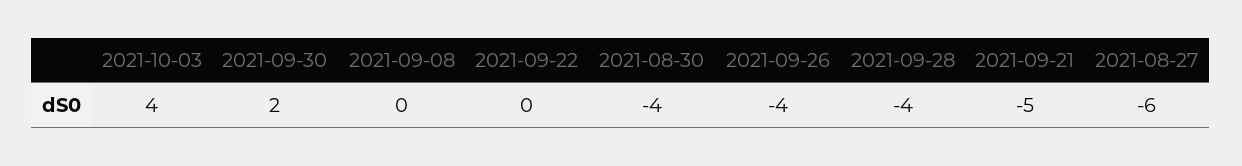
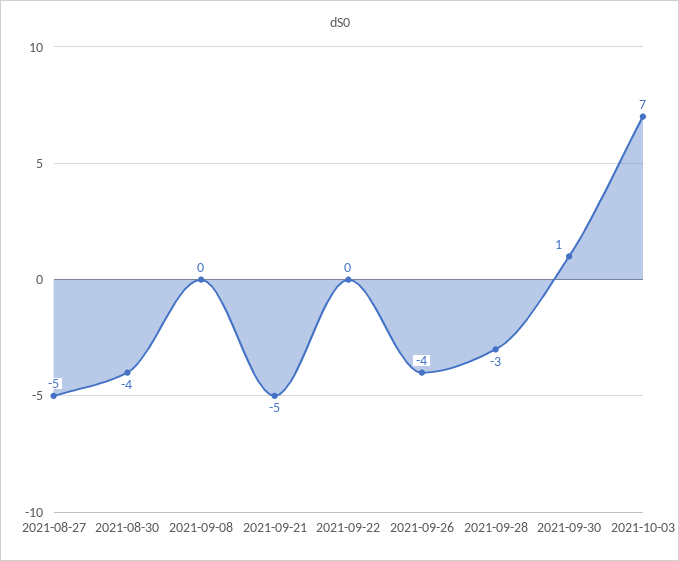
2021-10-03: 4 -> 7
2021-09-30: 2 -> 1
2021-09-28: -4 -> -3
2021-08-27: -6 -> -5

